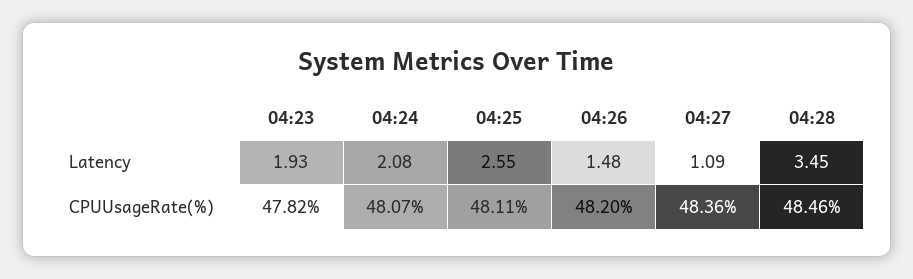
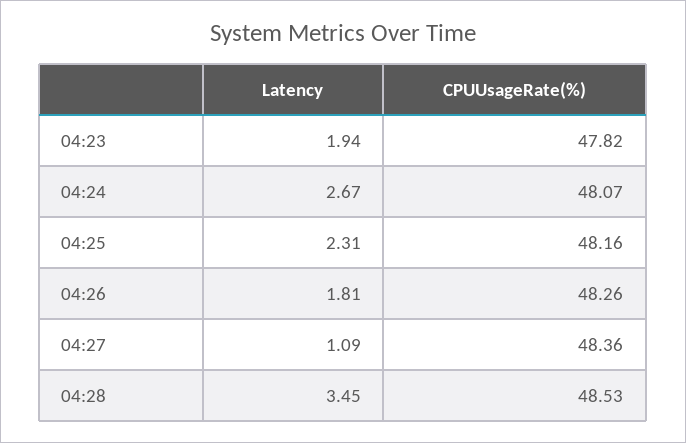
04:23, Latency: 1.93 -> 1.94
04:24, Latency: 2.08 -> 2.67
04:25, Latency: 2.55 -> 2.31
04:26, Latency: 1.48 -> 1.81
04:25, CPUUsageRate(%): 48.11 -> 48.16
04:26, CPUUsageRate(%): 48.2 -> 48.26
04:28, CPUUsageRate(%): 48.46 -> 48.53

